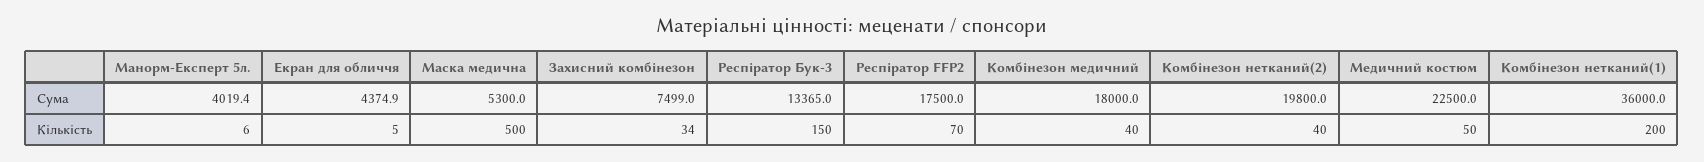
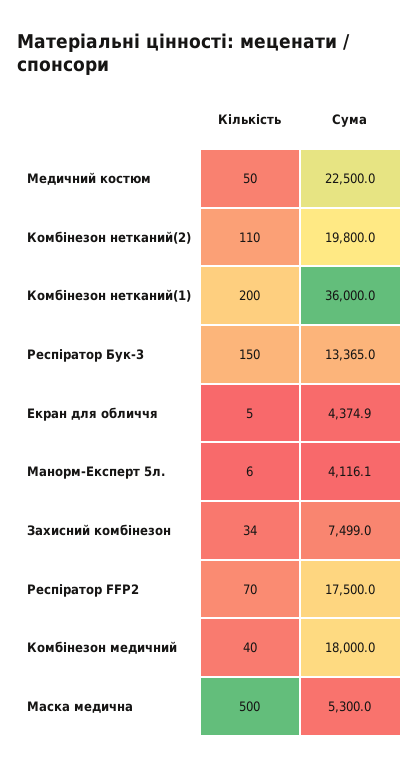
Манорм-Експерт 5л., Сума: 4019.4 -> 4116.1
Комбінезон нетканий(2), Кількість: 40 -> 110

